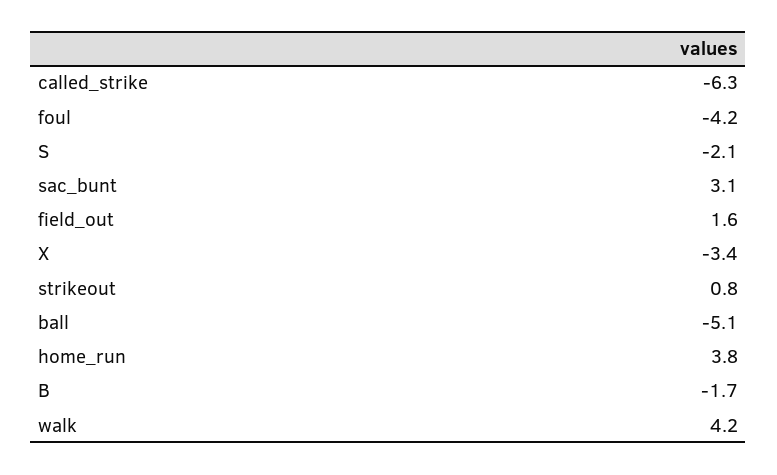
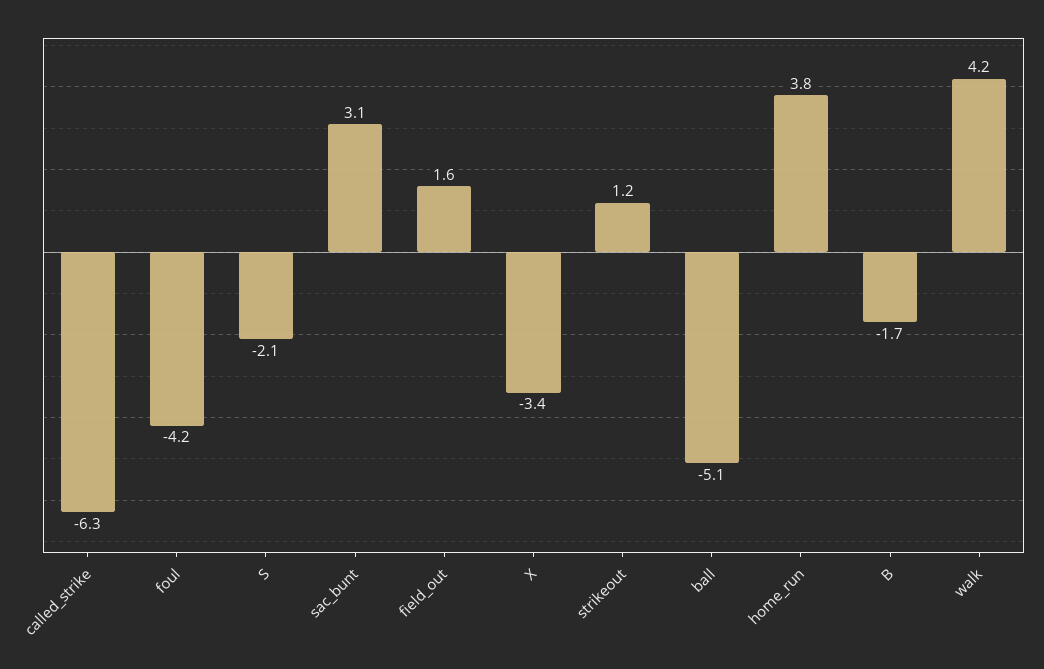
strikeout: 0.8 -> 1.2

